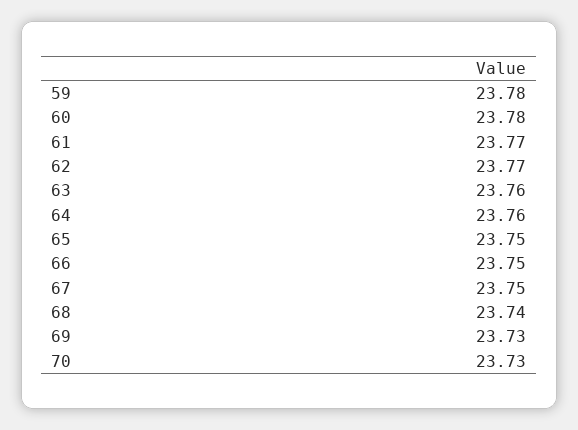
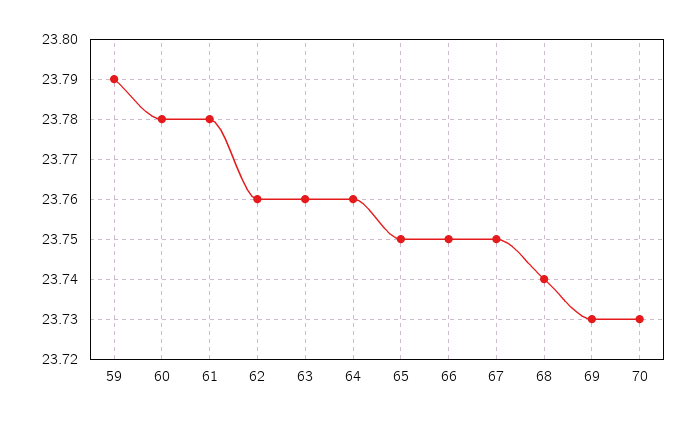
59: 23.78 -> 23.79
61: 23.77 -> 23.78
62: 23.77 -> 23.76

